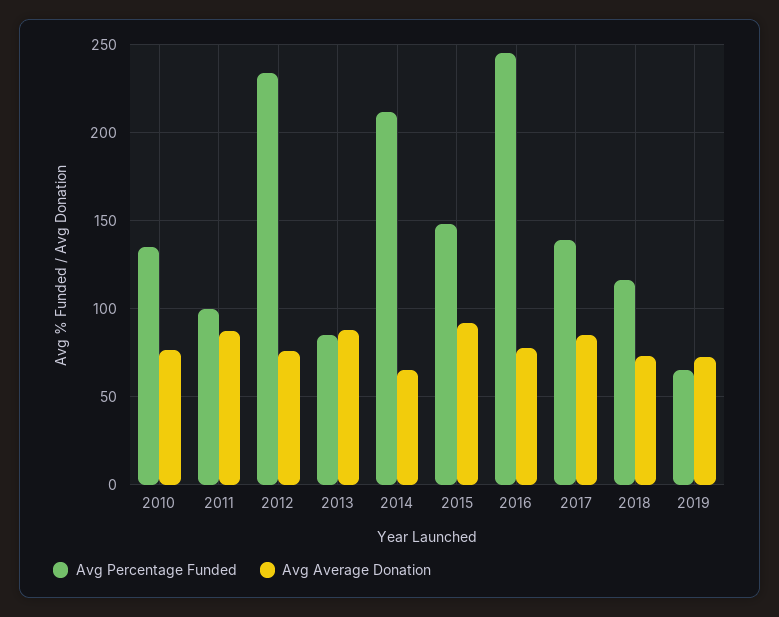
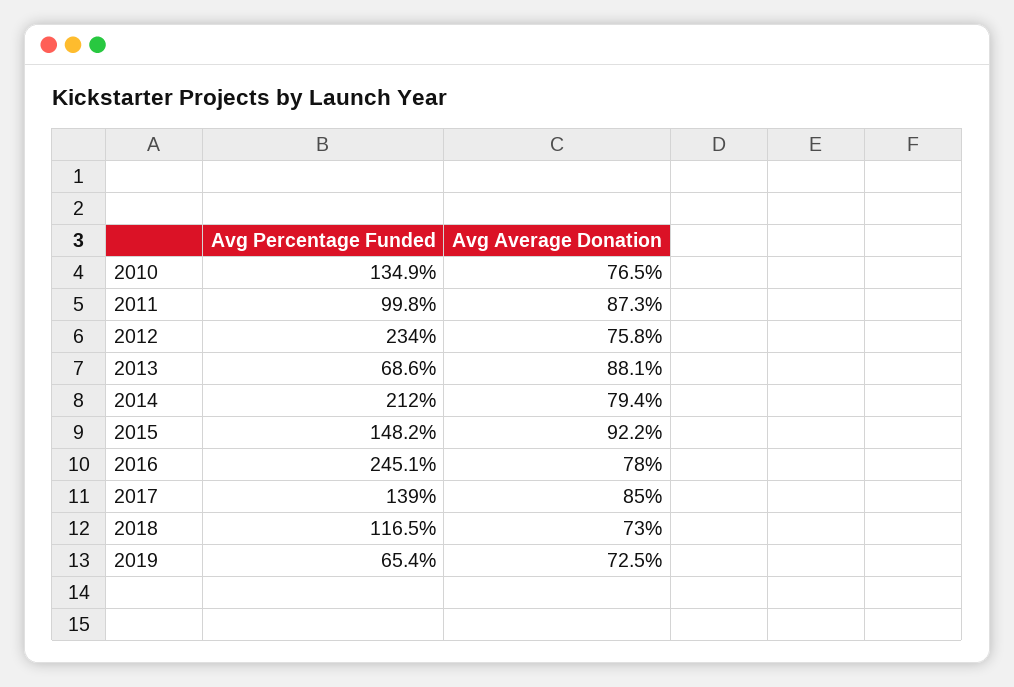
Avg Percentage Funded, 2013: 85 -> 68.6
Avg Average Donation, 2014: 65 -> 79.4

